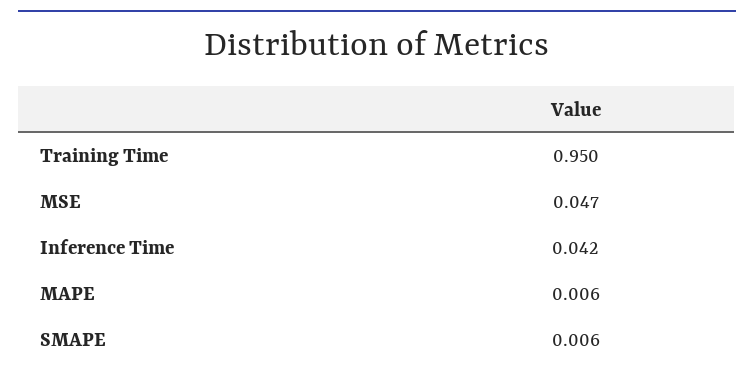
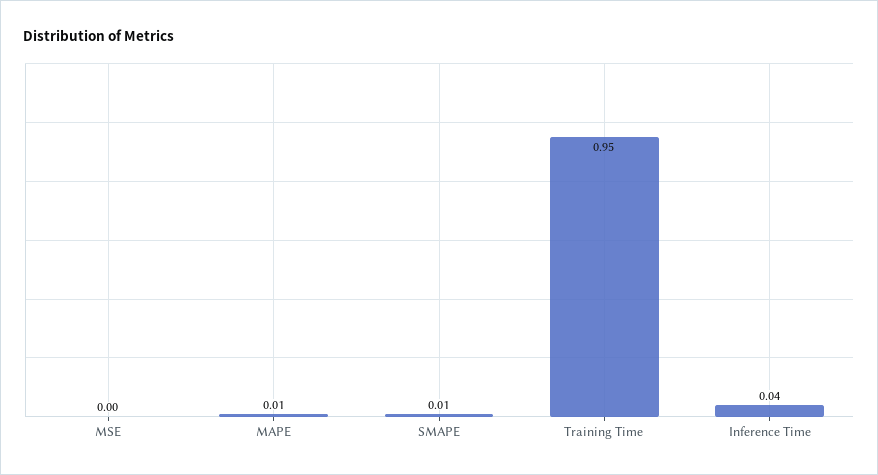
MSE: 0.047 -> 0

